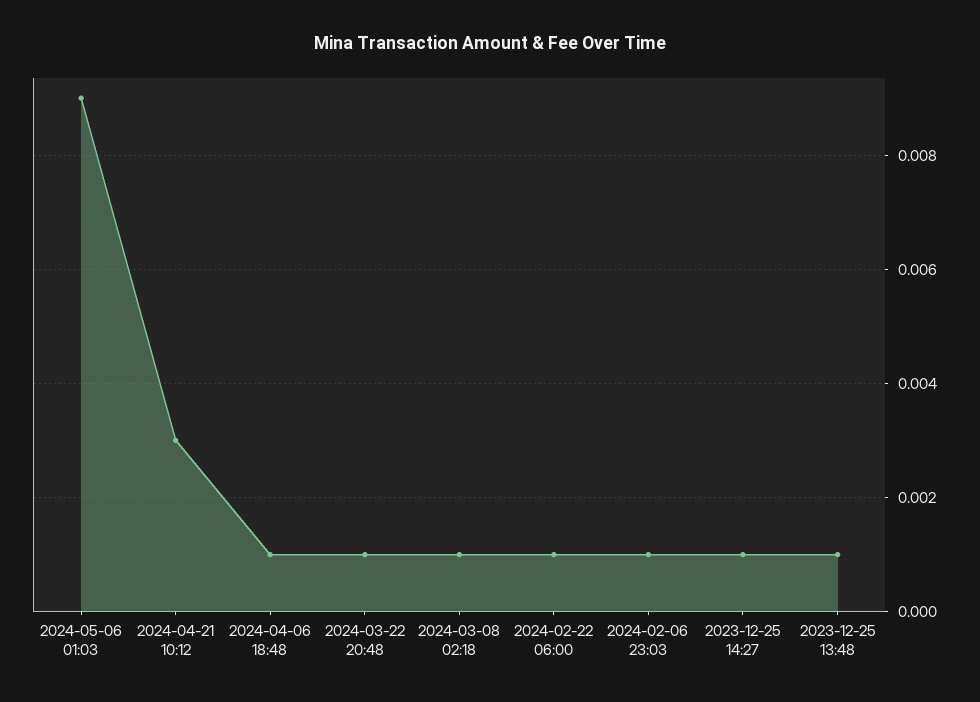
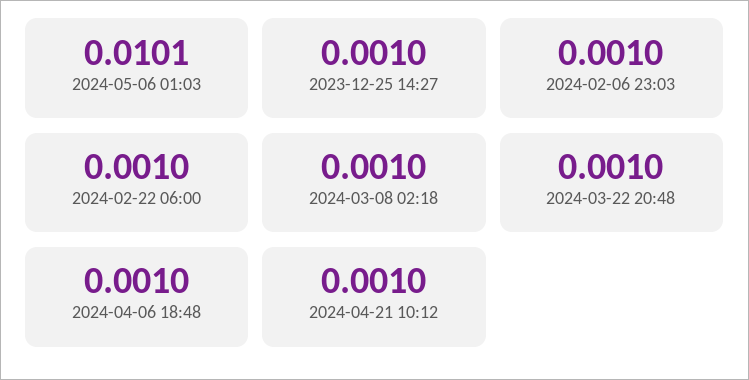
2024-05-06 01:03: 0.009 -> 0.0101
2024-04-21 10:12: 0.003 -> 0.001
2023-12-25 13:48: 0.001 -> none

